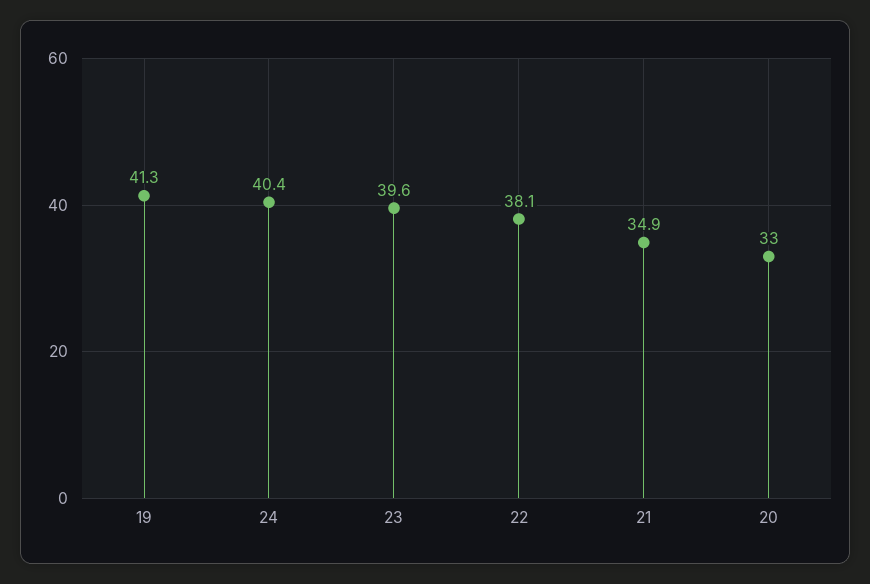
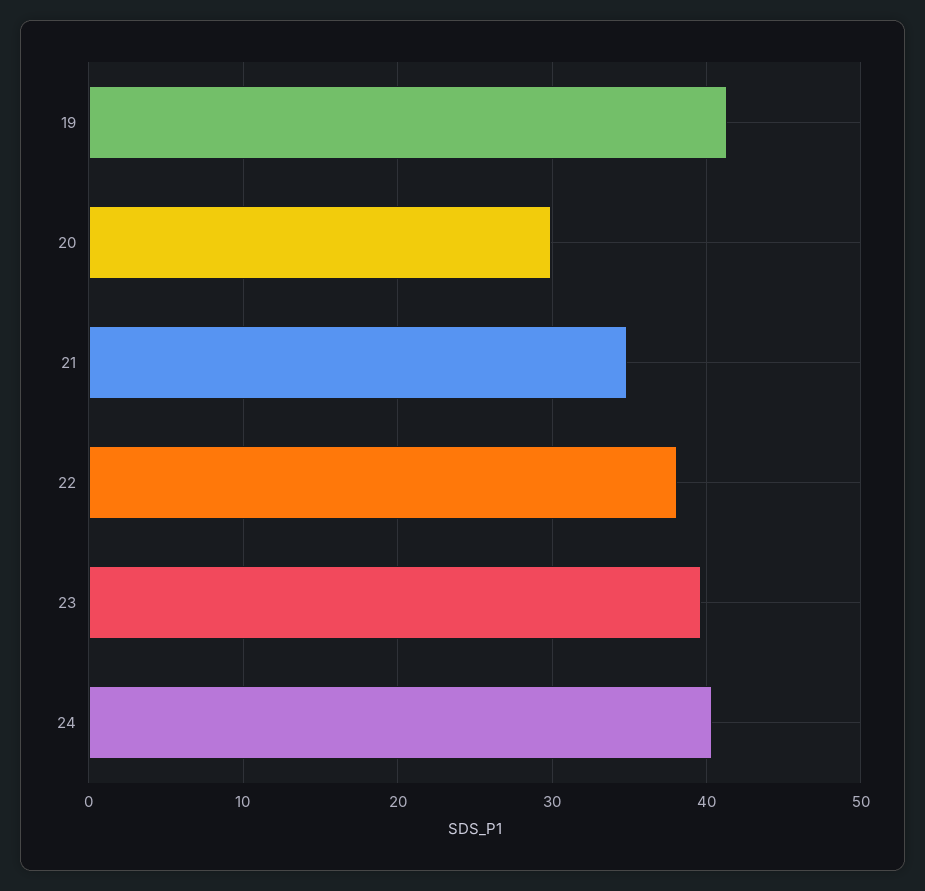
20: 33 -> 30

